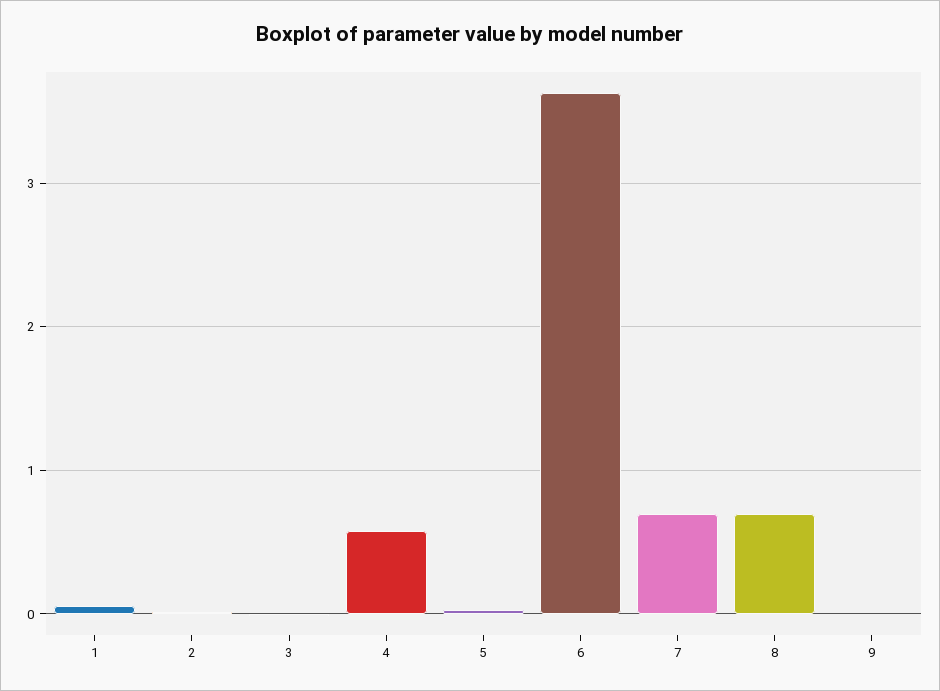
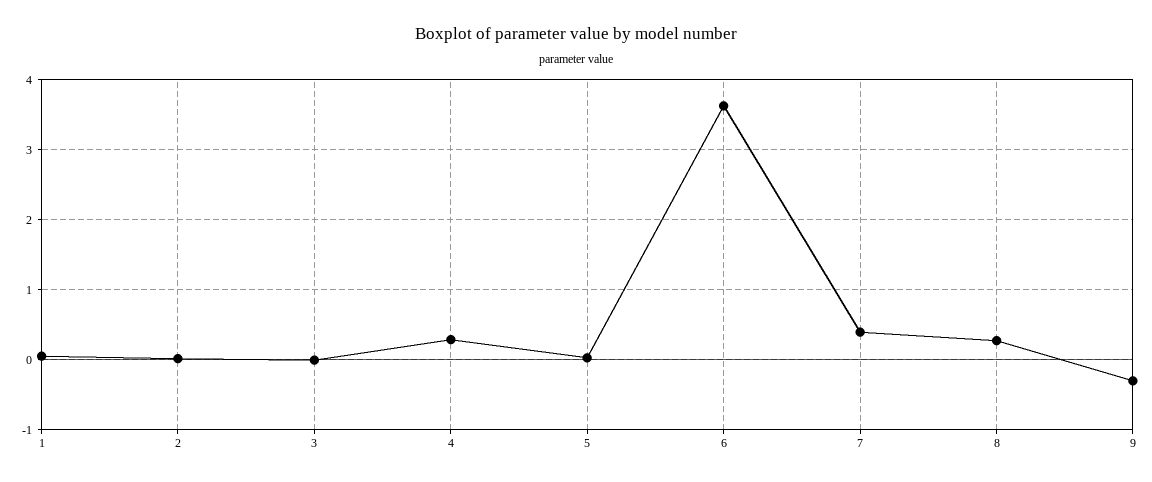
4: 0.6 -> 0.3
7: 0.7 -> 0.4
8: 0.7 -> 0.3
9: 0 -> -0.3

